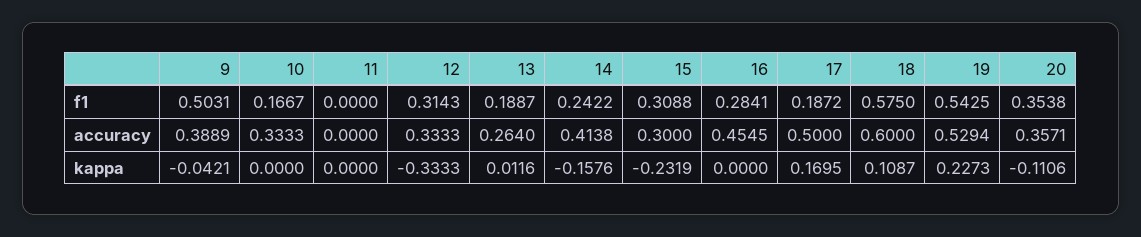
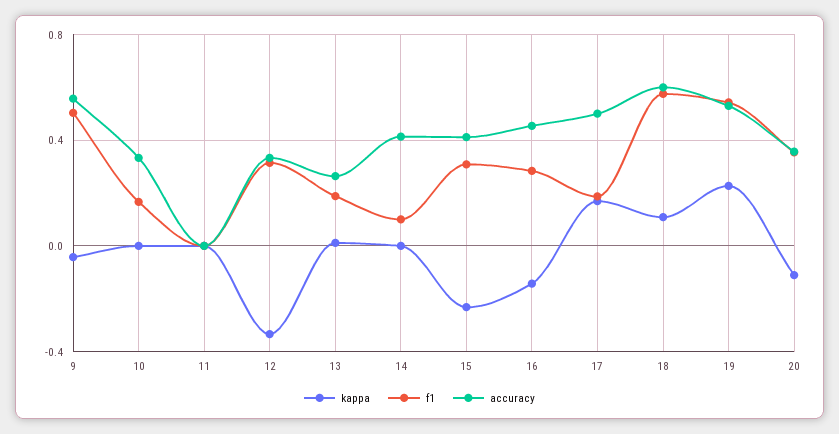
f1, 14: 0.2422 -> 0.1
accuracy, 9: 0.3889 -> 0.55
accuracy, 15: 0.3 -> 0.4
kappa, 14: -0.1576 -> 0
kappa, 16: 0 -> -0.15

